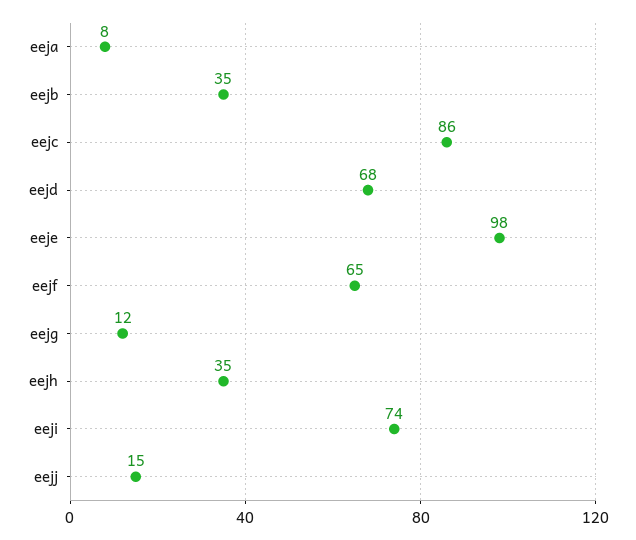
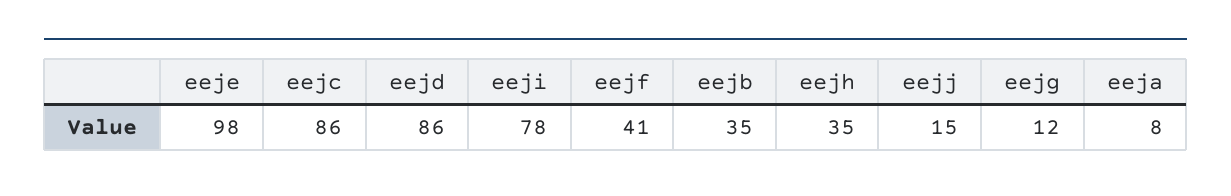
eejd: 68 -> 86
eejf: 65 -> 41
eeji: 74 -> 78

